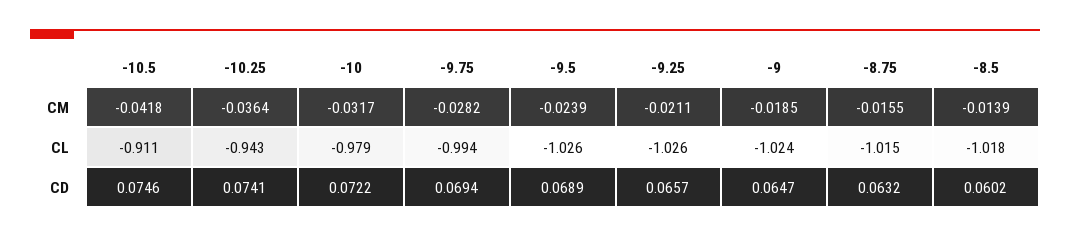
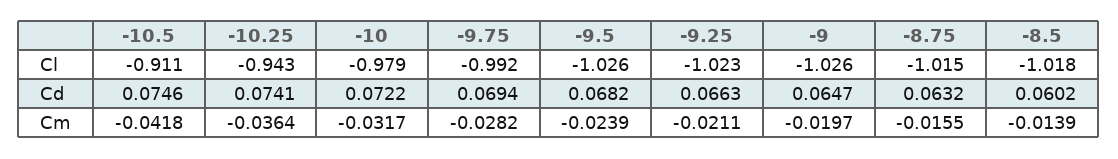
-9, CM: -0.0185 -> -0.0197
-9.75, CL: -0.994 -> -0.992
-9.25, CL: -1.026 -> -1.023
-9, CL: -1.024 -> -1.026
-9.5, CD: 0.0689 -> 0.0682
-9.25, CD: 0.0657 -> 0.0663

